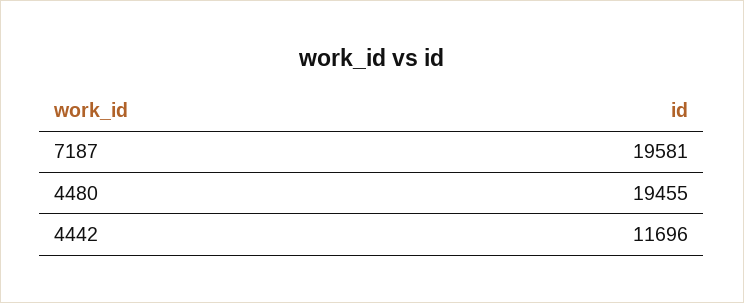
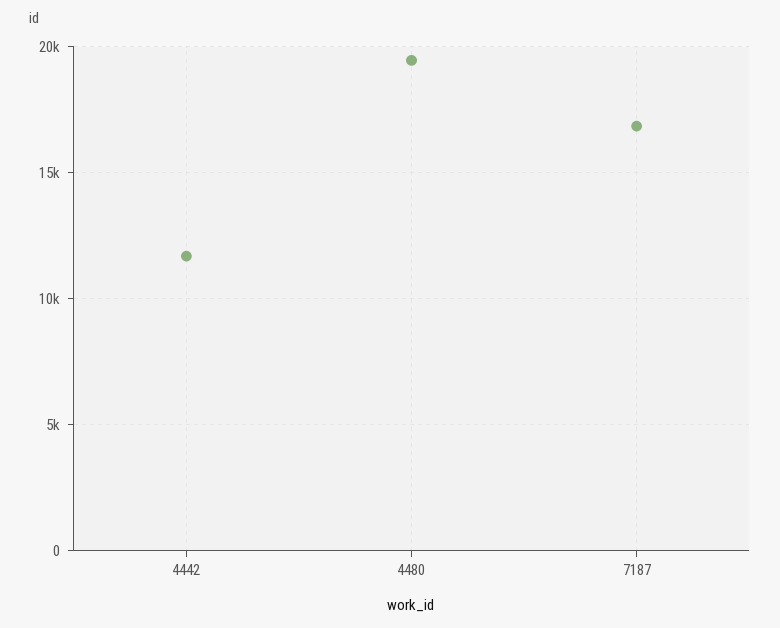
7187: 19581 -> 17000

